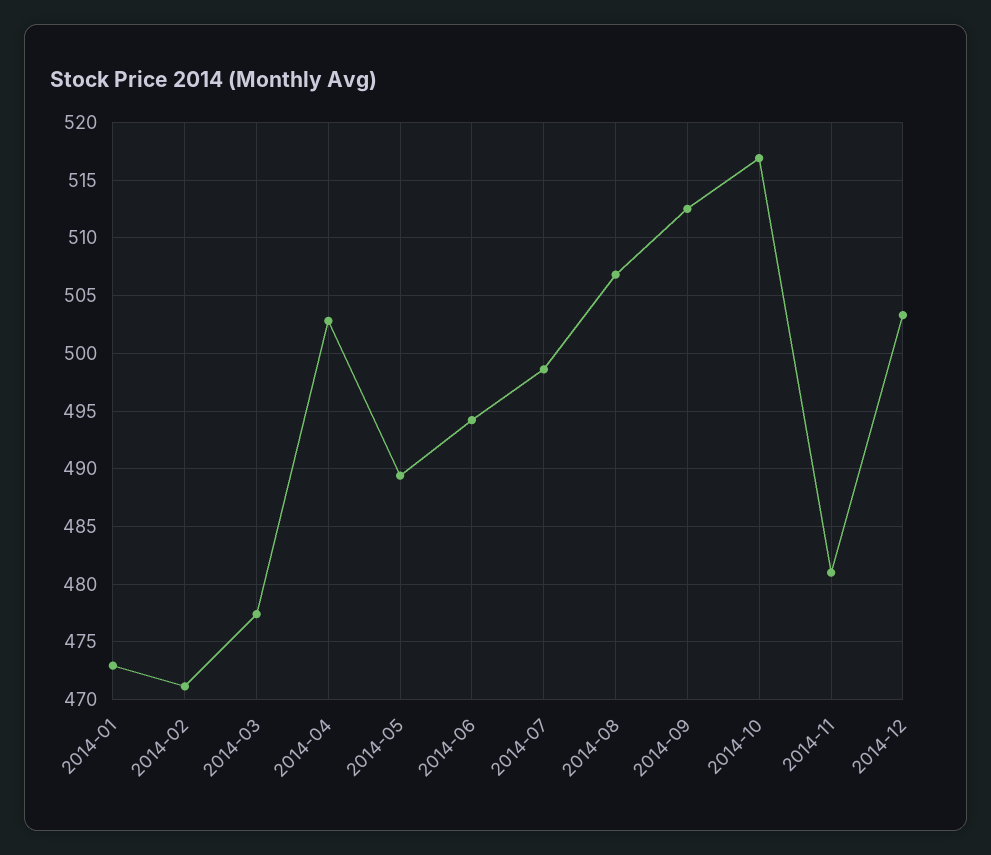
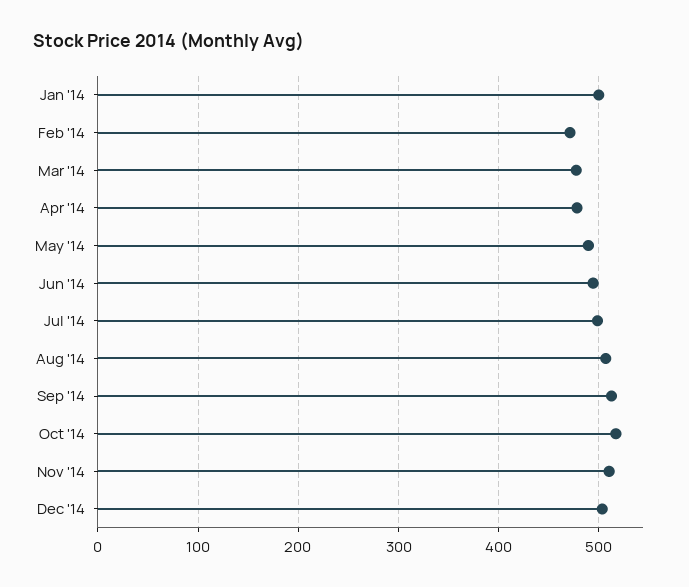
2014-01: 473 -> 500
2014-04: 503 -> 480
2014-11: 481 -> 510

